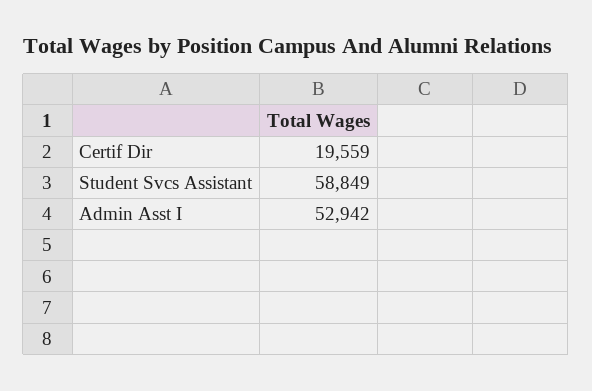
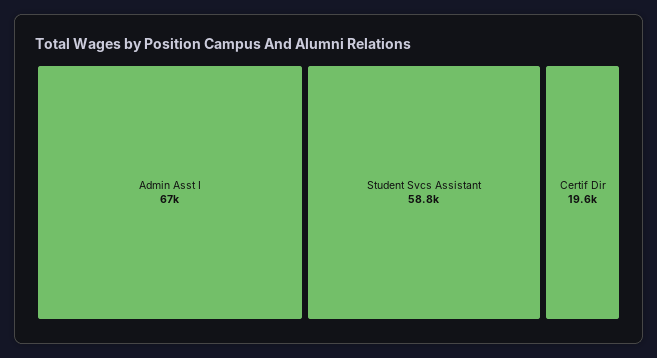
Admin Asst I: 52942 -> 67000

